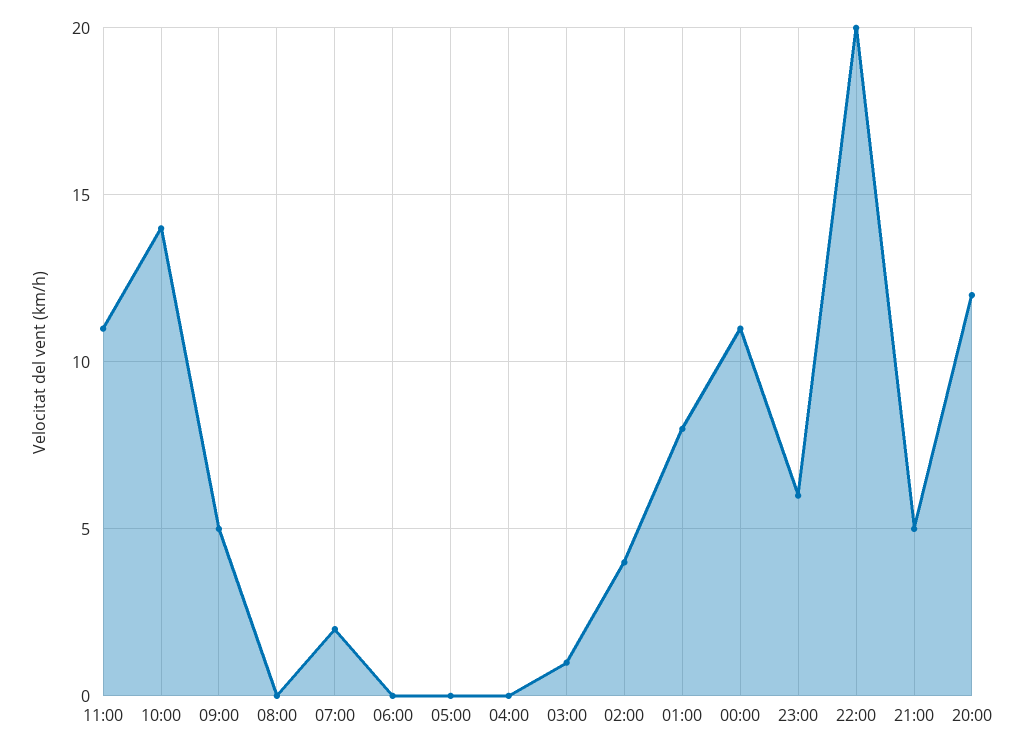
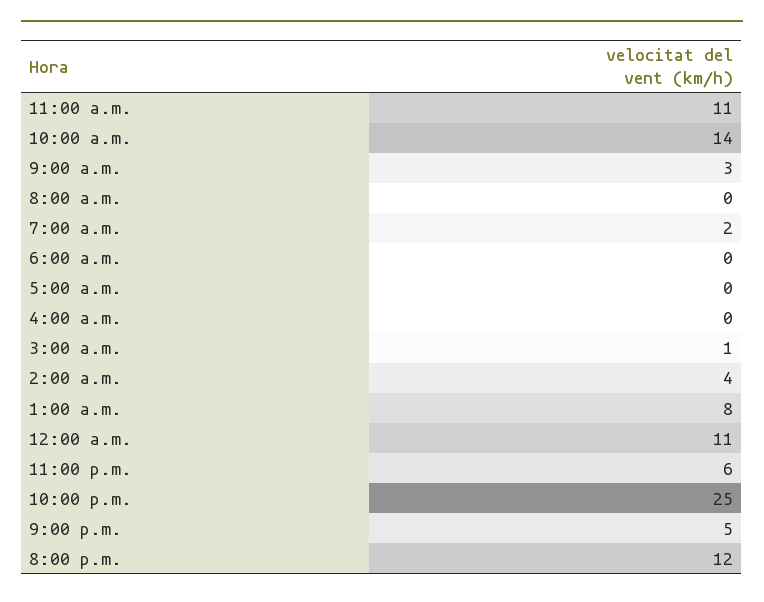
09:00: 5 -> 3
22:00: 20 -> 25

